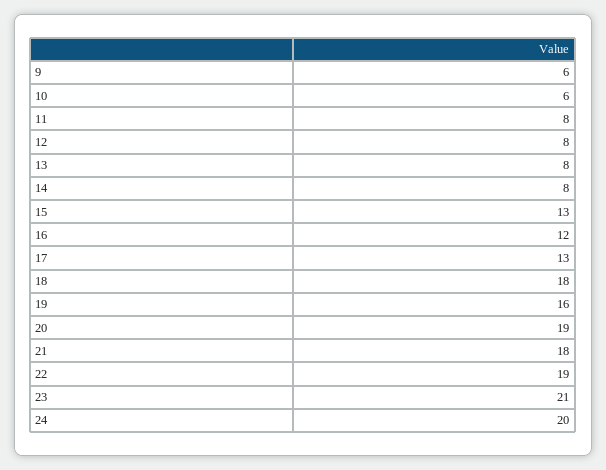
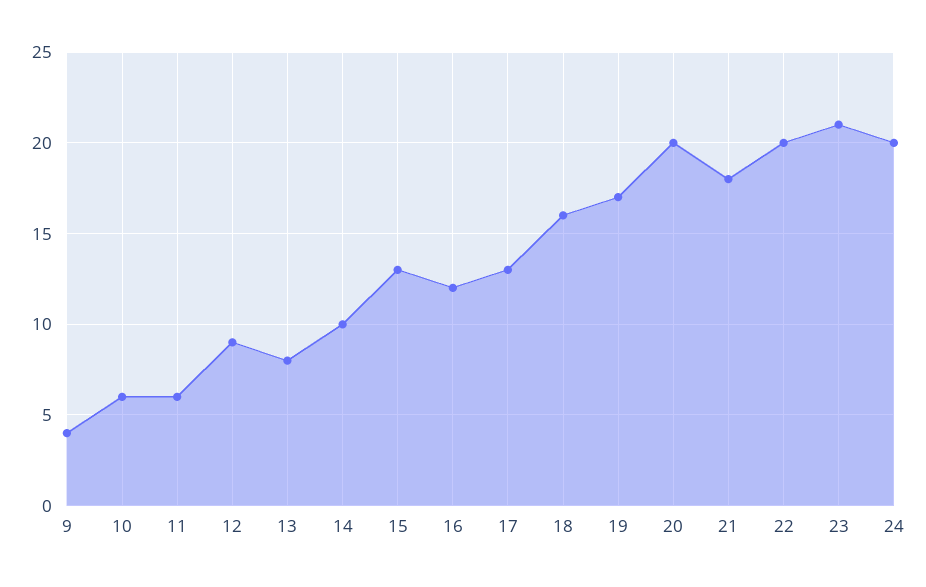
9: 6 -> 4
11: 8 -> 6
12: 8 -> 9
14: 8 -> 10
18: 18 -> 16
19: 16 -> 17
20: 19 -> 20
22: 19 -> 20

